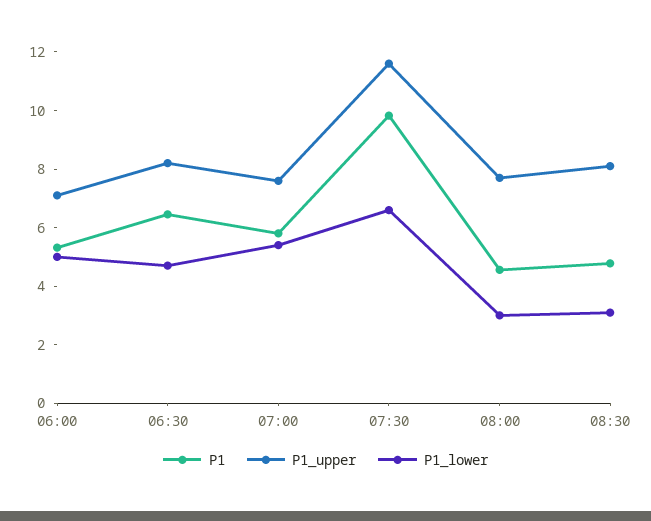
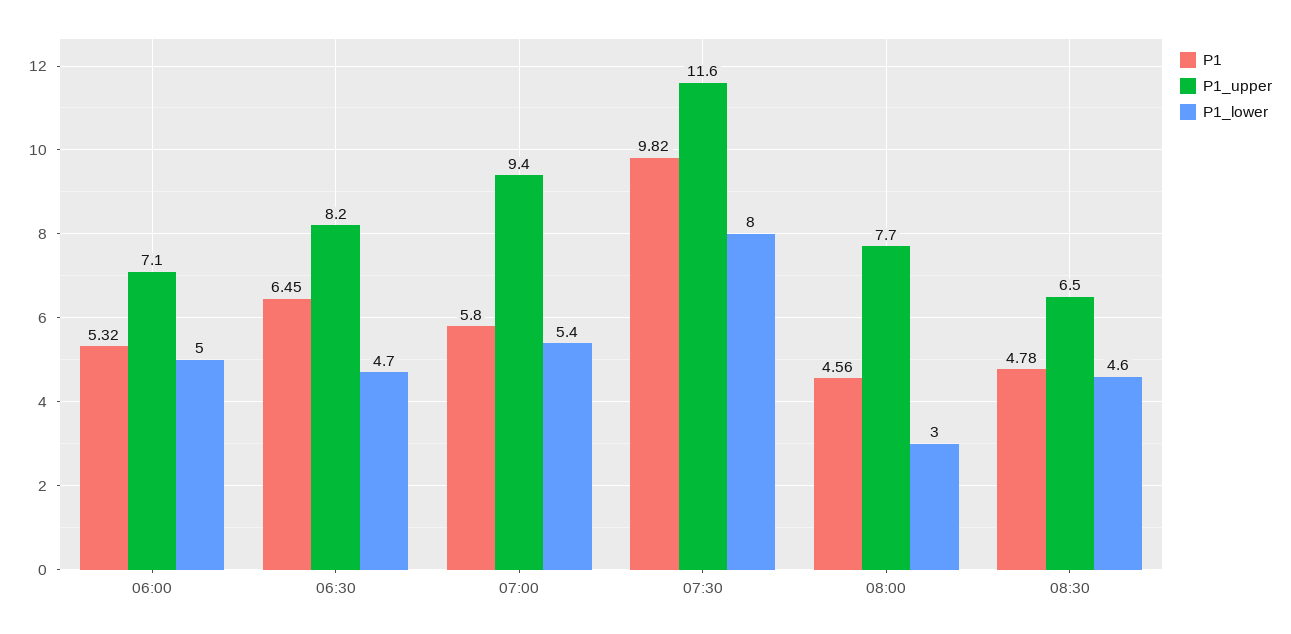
P1_upper, 07:00: 7.5 -> 9.4
P1_lower, 07:30: 6.5 -> 8
P1_upper, 08:30: 8 -> 6.5
P1_lower, 08:30: 3 -> 4.6

